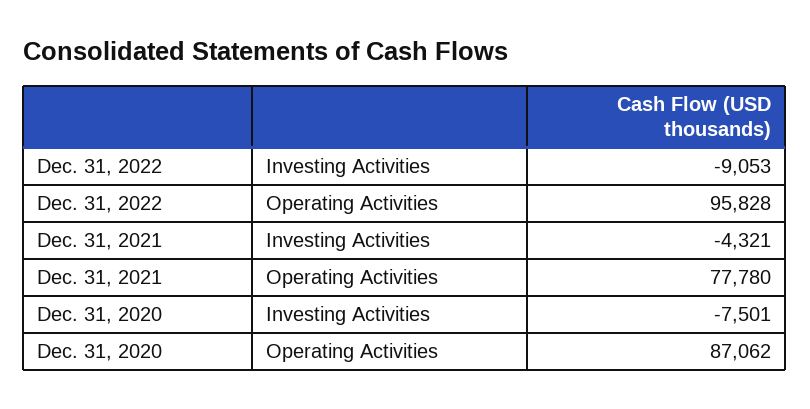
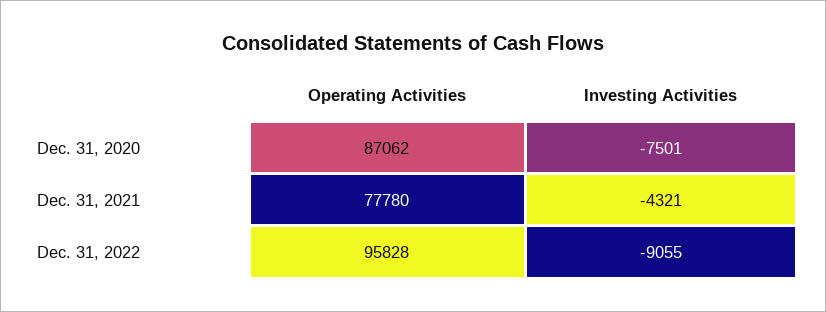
Dec. 31, 2022, Investing Activities: -9053 -> -9055

